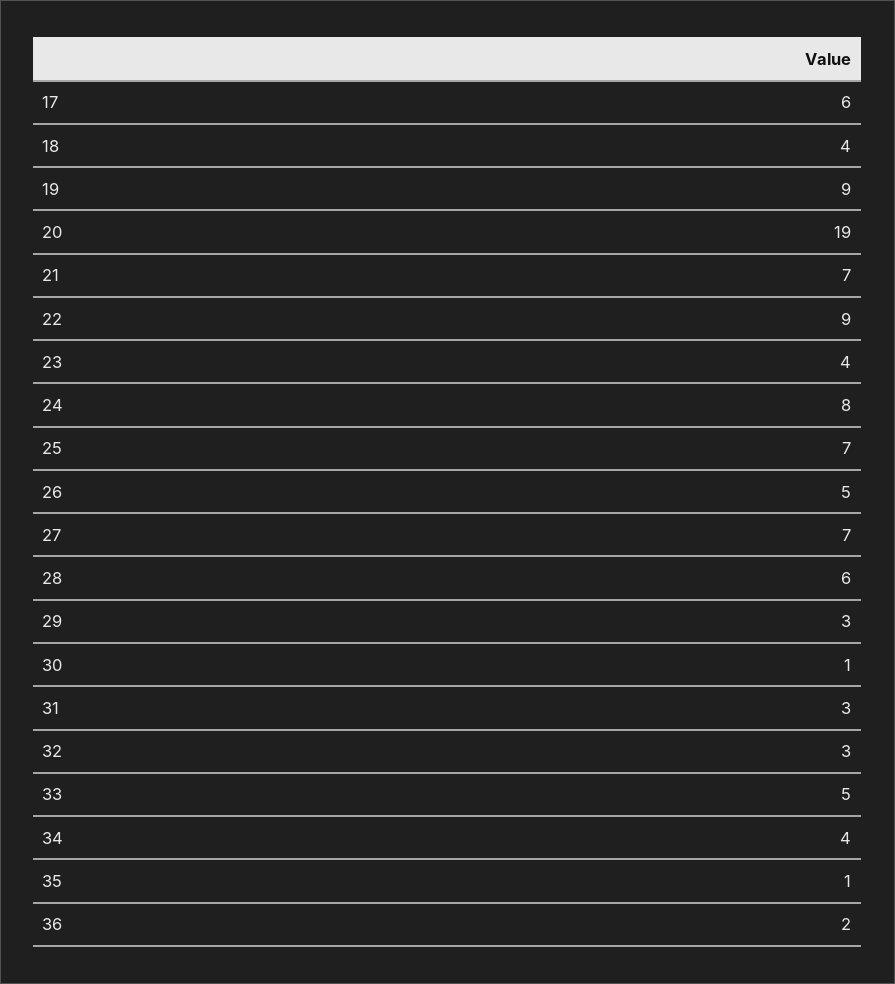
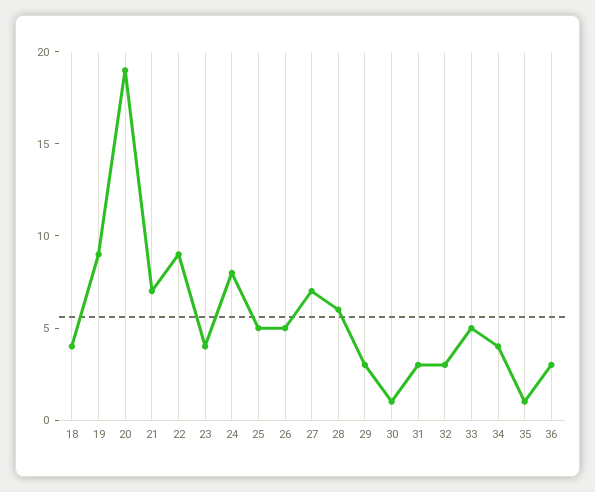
17: 6 -> none
25: 7 -> 5
36: 2 -> 3

